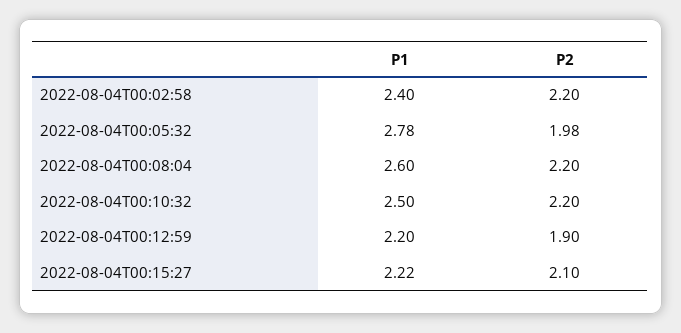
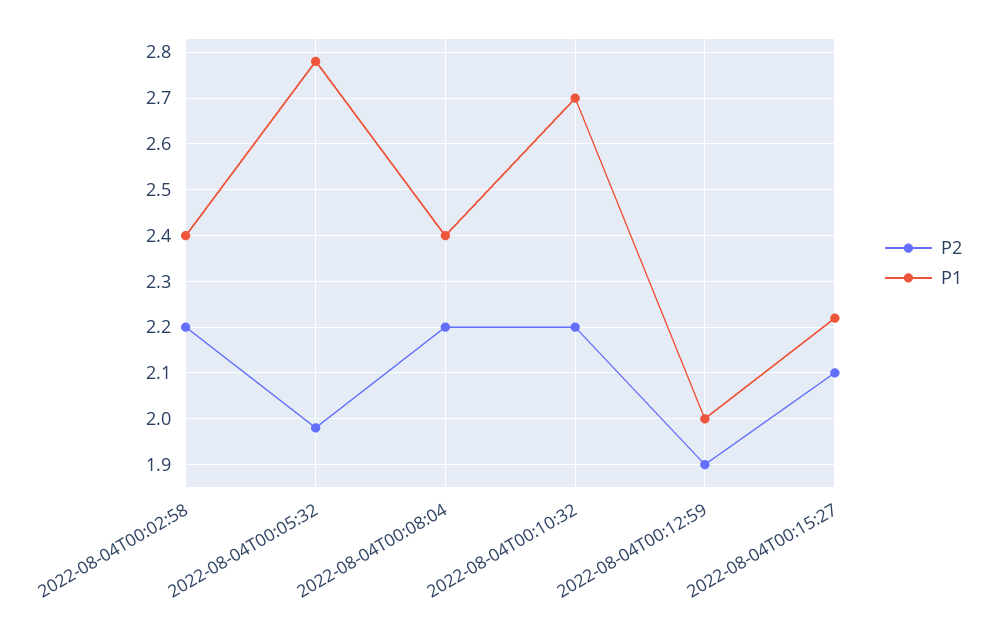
P1, 2022-08-04T00:08:04: 2.6 -> 2.4
P1, 2022-08-04T00:10:32: 2.5 -> 2.7
P1, 2022-08-04T00:12:59: 2.2 -> 2

